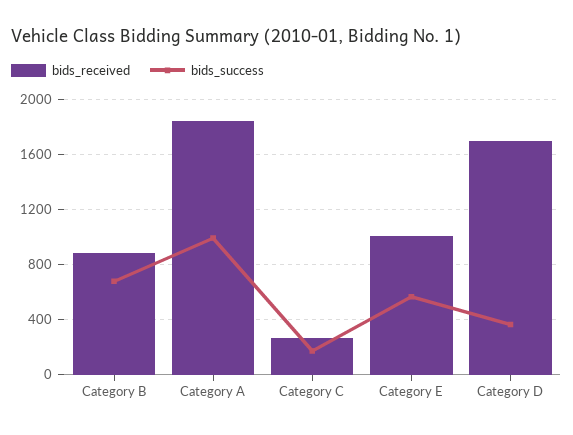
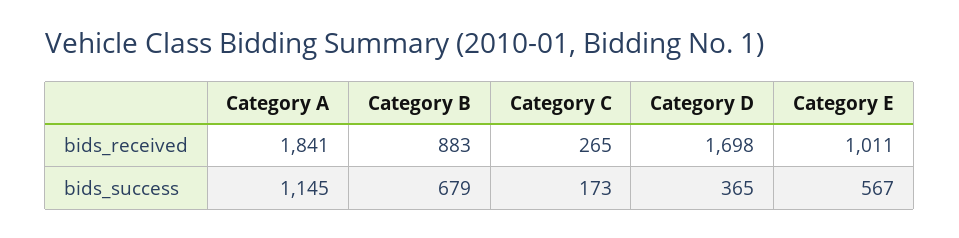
bids_success, Category A: 1000 -> 1145

